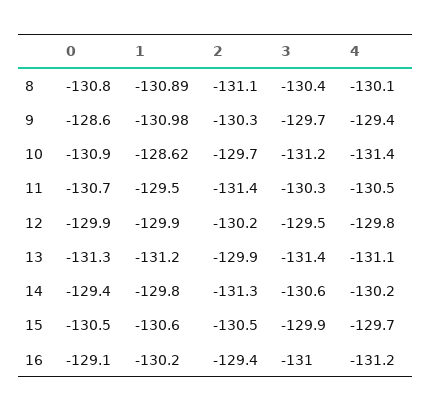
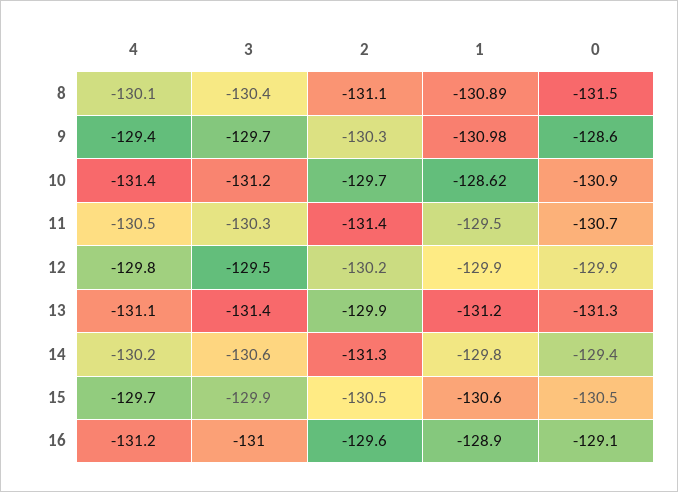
0, 8: -130.8 -> -131.5
1, 16: -130.2 -> -128.9
2, 16: -129.4 -> -129.6

